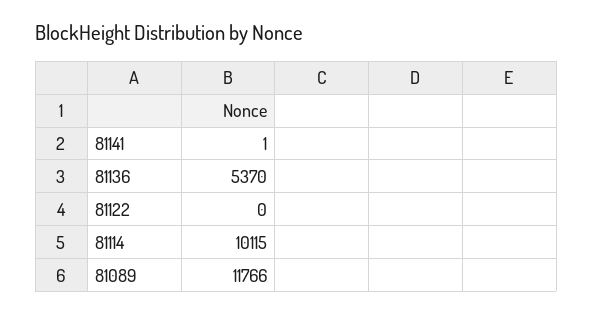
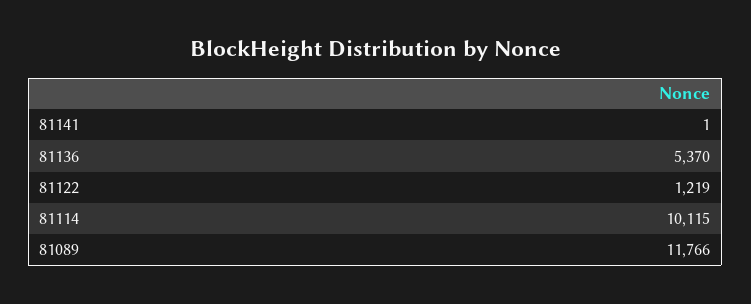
81122: 0 -> 1219

